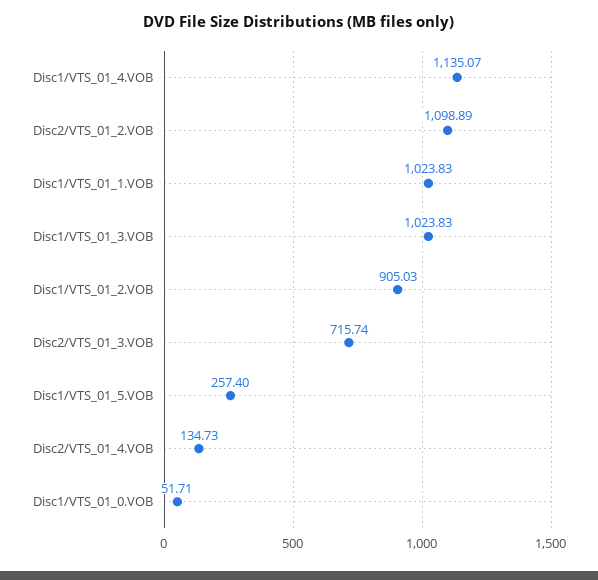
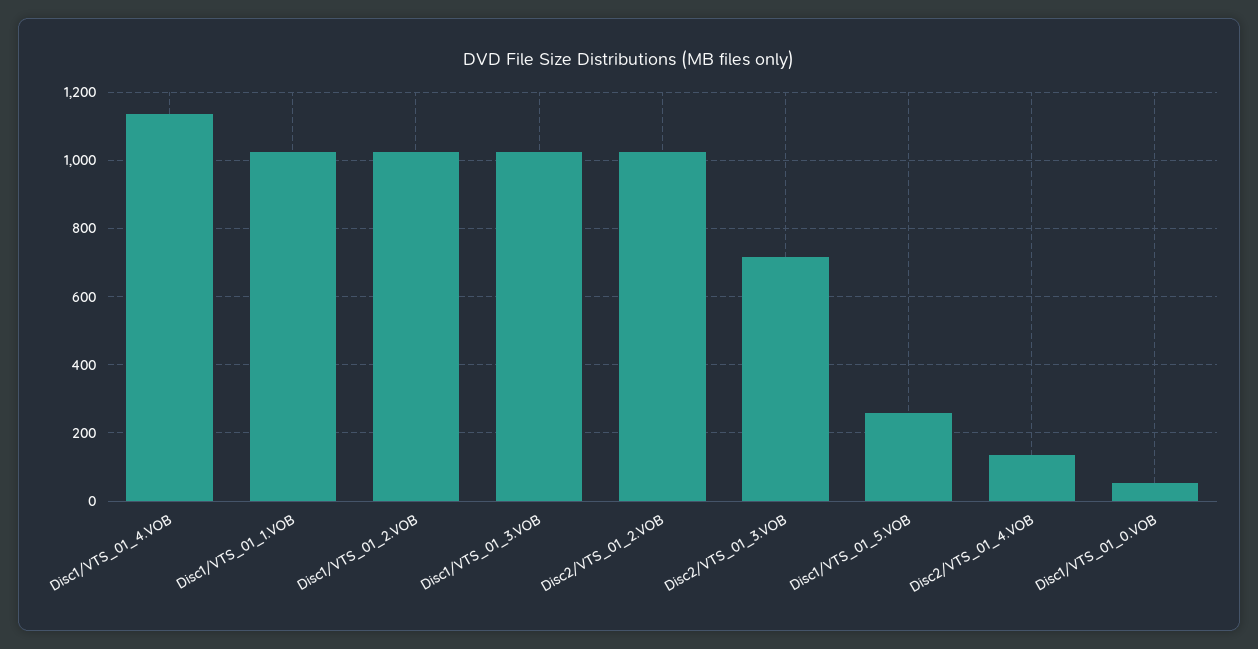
Disc2/VTS_01_2.VOB: 1098.89 -> 1020
Disc1/VTS_01_2.VOB: 905.03 -> 1020

